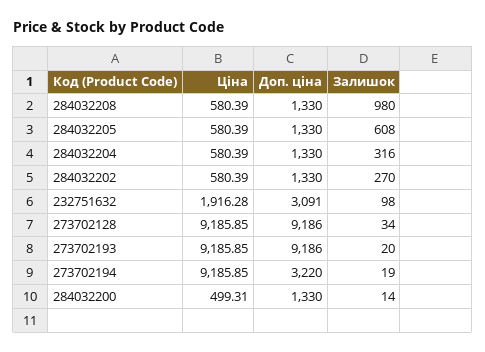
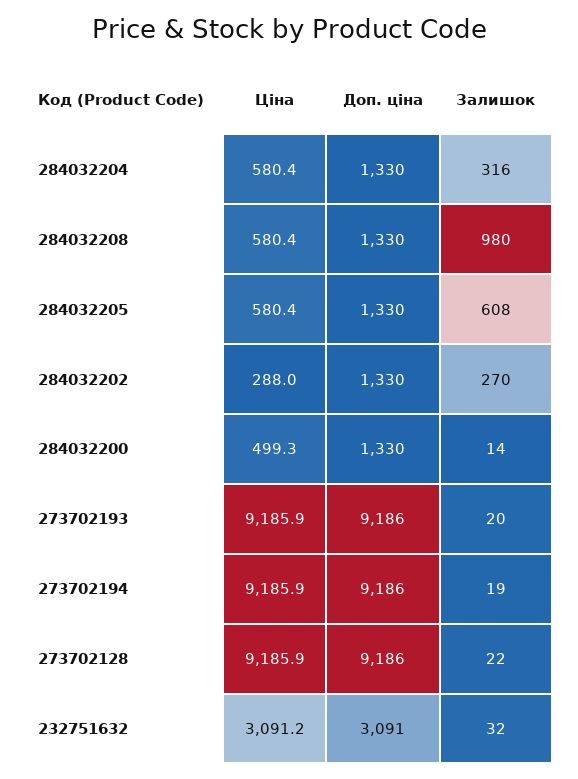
Ціна, 284032202: 580.39 -> 288
Ціна, 232751632: 1916.28 -> 3091.2
Залишок, 232751632: 98 -> 32
Залишок, 273702128: 34 -> 22
Доп. ціна, 273702194: 3220 -> 9186

